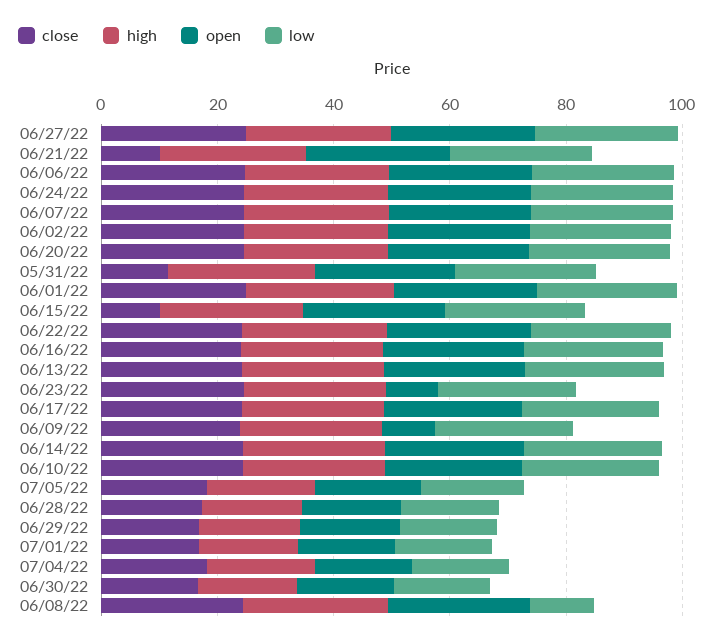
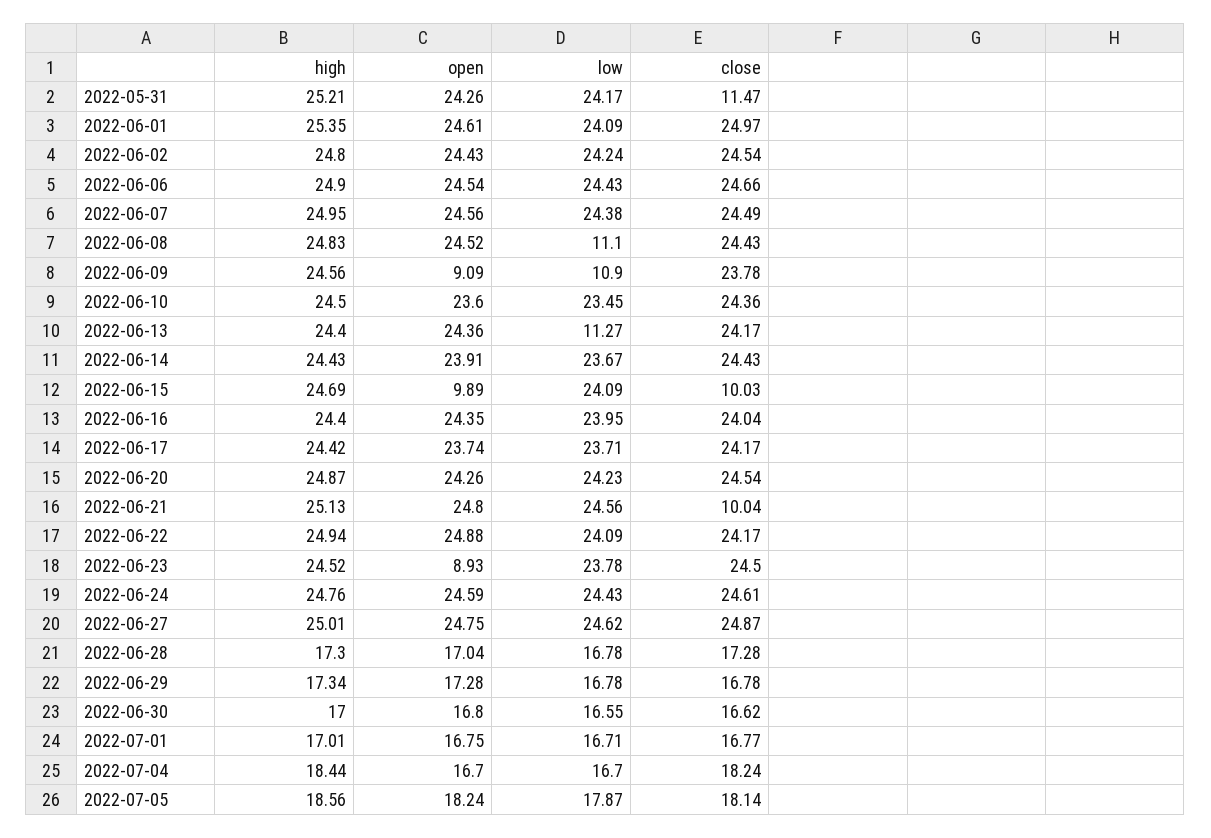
open, 06/15/22: 25 -> 9.89
low, 06/13/22: 25 -> 11.27
low, 06/09/22: 25 -> 10.9

